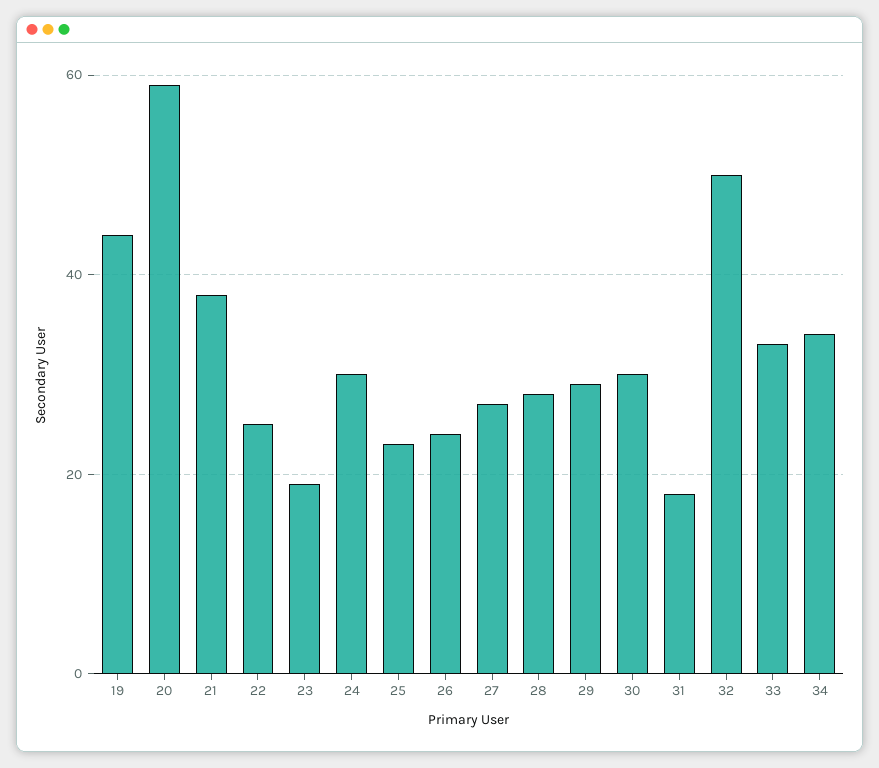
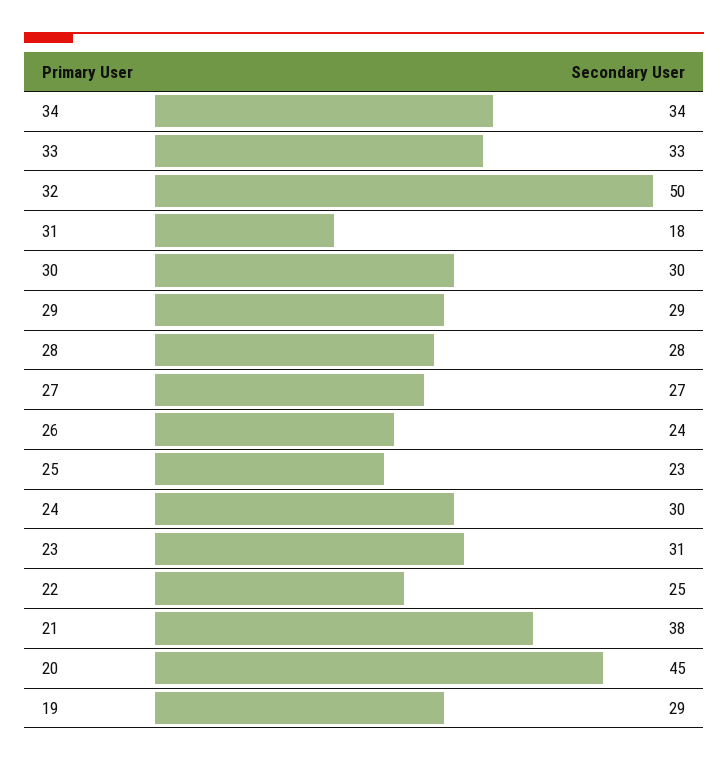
19: 45 -> 29
20: 60 -> 45
23: 20 -> 31

